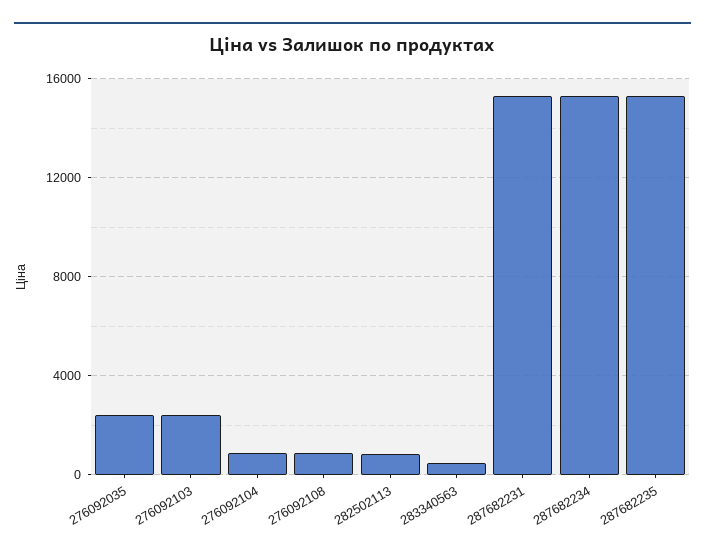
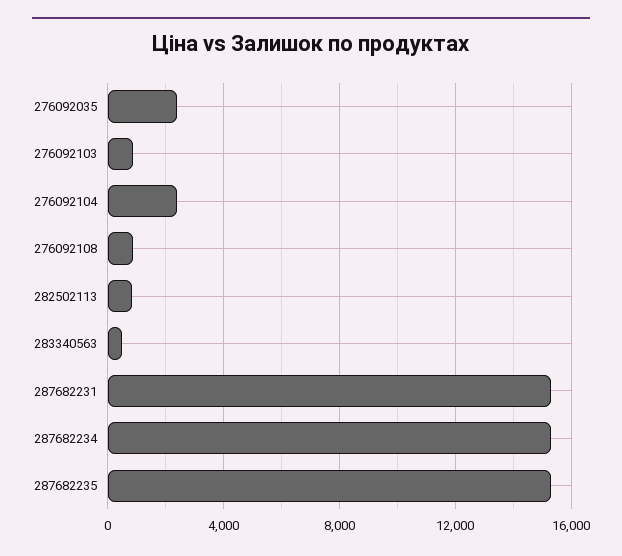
276092103: 2500 -> 1000
276092104: 1000 -> 2500

